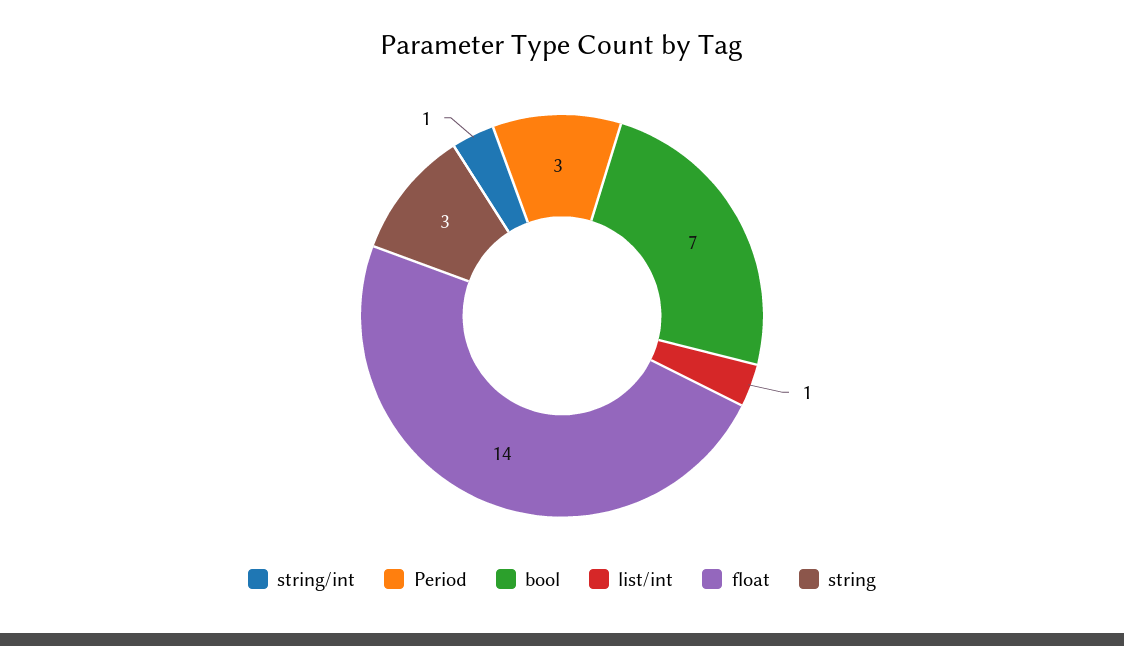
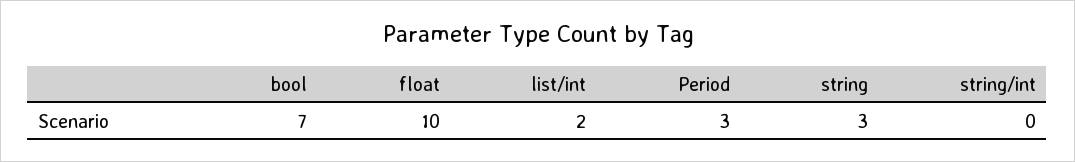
string/int: 1 -> 0
list/int: 1 -> 2
float: 14 -> 10

